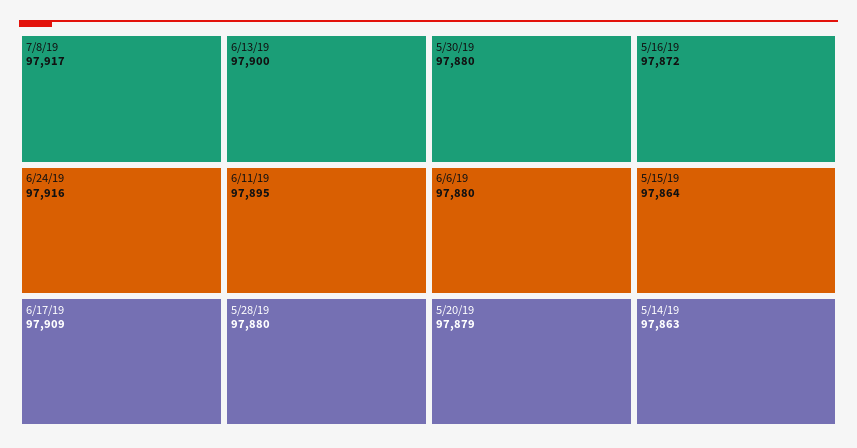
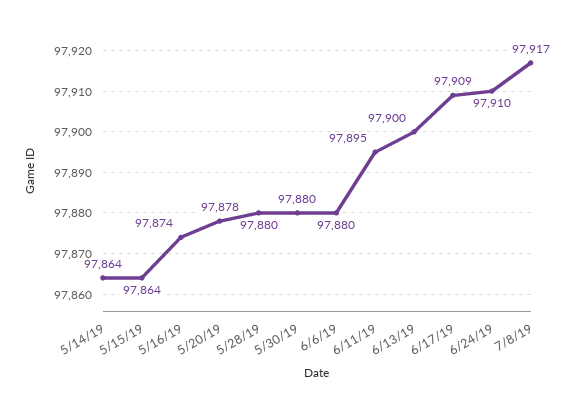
6/24/19: 97916 -> 97910
5/20/19: 97879 -> 97878
5/16/19: 97872 -> 97874
5/14/19: 97863 -> 97864

